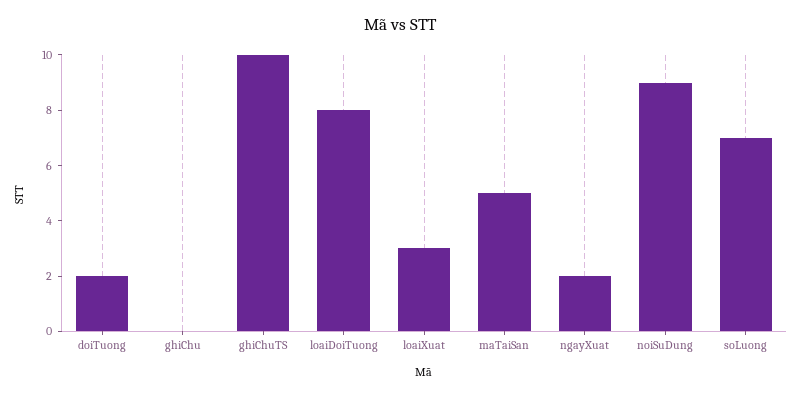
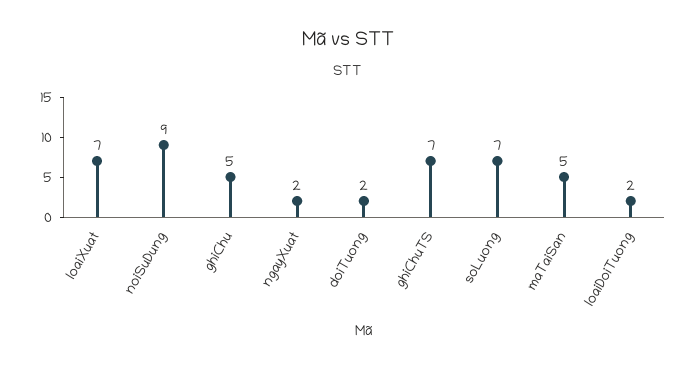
ghiChu: 0 -> 5
ghiChuTS: 10 -> 7
loaiDoiTuong: 8 -> 2
loaiXuat: 3 -> 7

